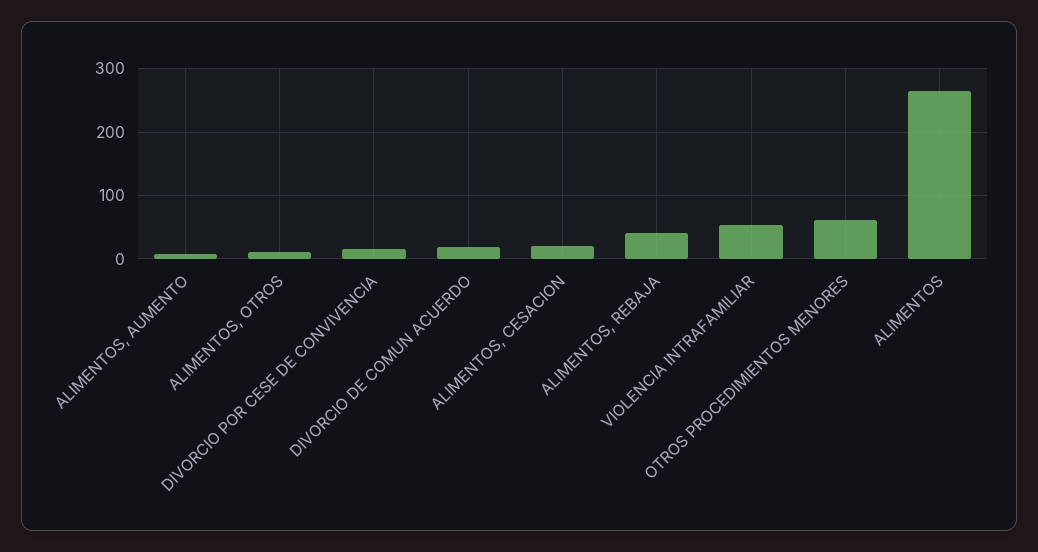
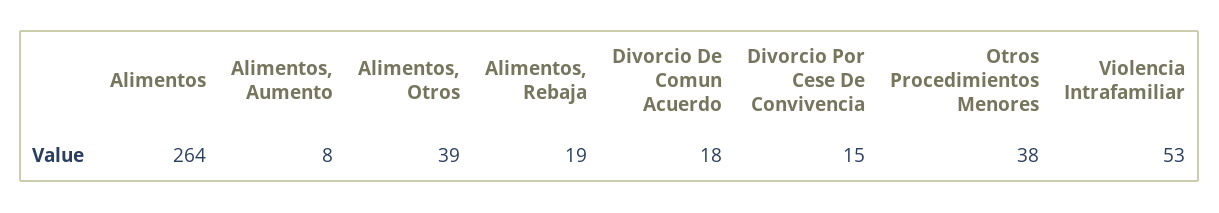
ALIMENTOS, OTROS: 10 -> 39
ALIMENTOS, CESACION: 20 -> none
ALIMENTOS, REBAJA: 40 -> 19
OTROS PROCEDIMIENTOS MENORES: 60 -> 38

